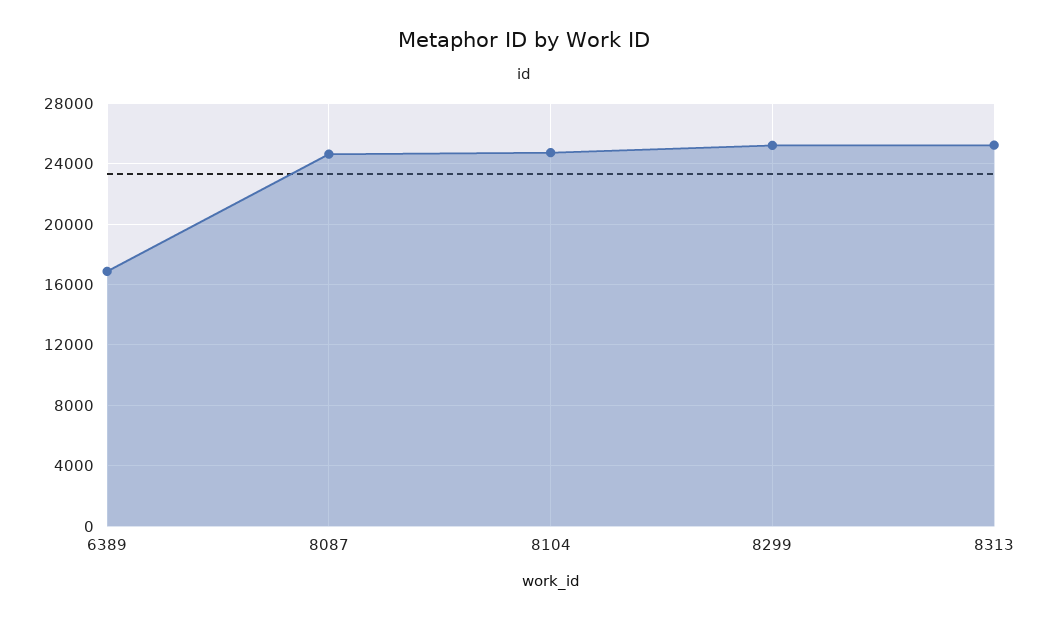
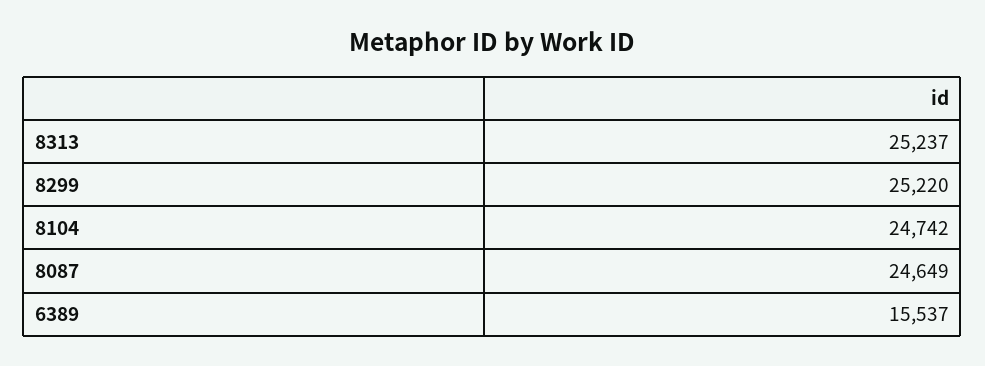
6389: 17000 -> 15537

